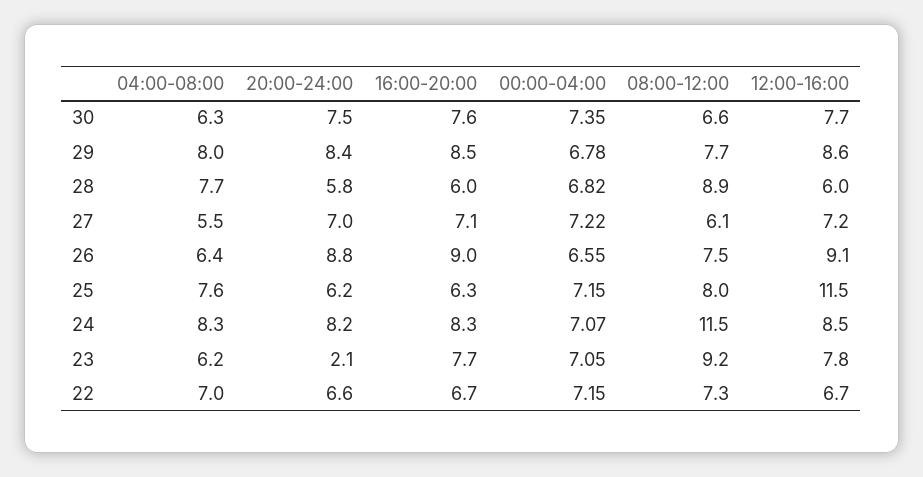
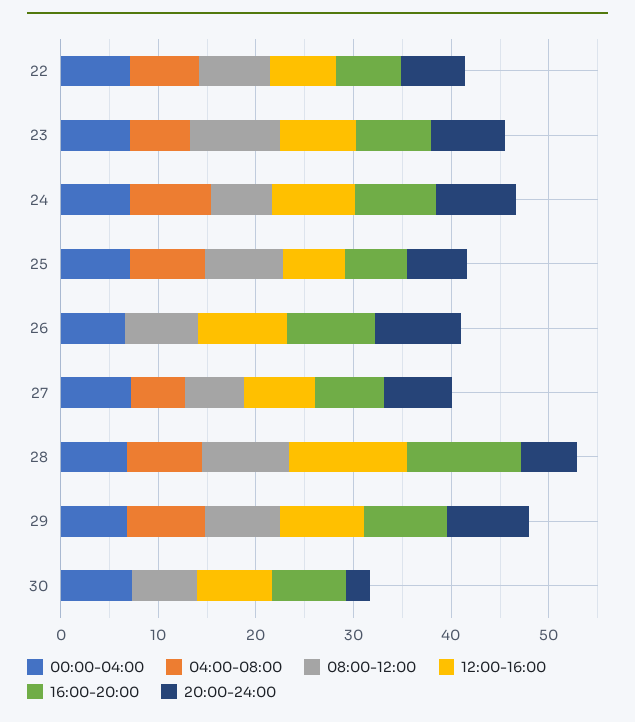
04:00-08:00, 30: 6.3 -> 0
20:00-24:00, 30: 7.5 -> 2
16:00-20:00, 28: 6 -> 12
12:00-16:00, 28: 6 -> 12
04:00-08:00, 26: 6.4 -> 0
12:00-16:00, 25: 11.5 -> 6
08:00-12:00, 24: 11.5 -> 6
20:00-24:00, 23: 2.1 -> 8

